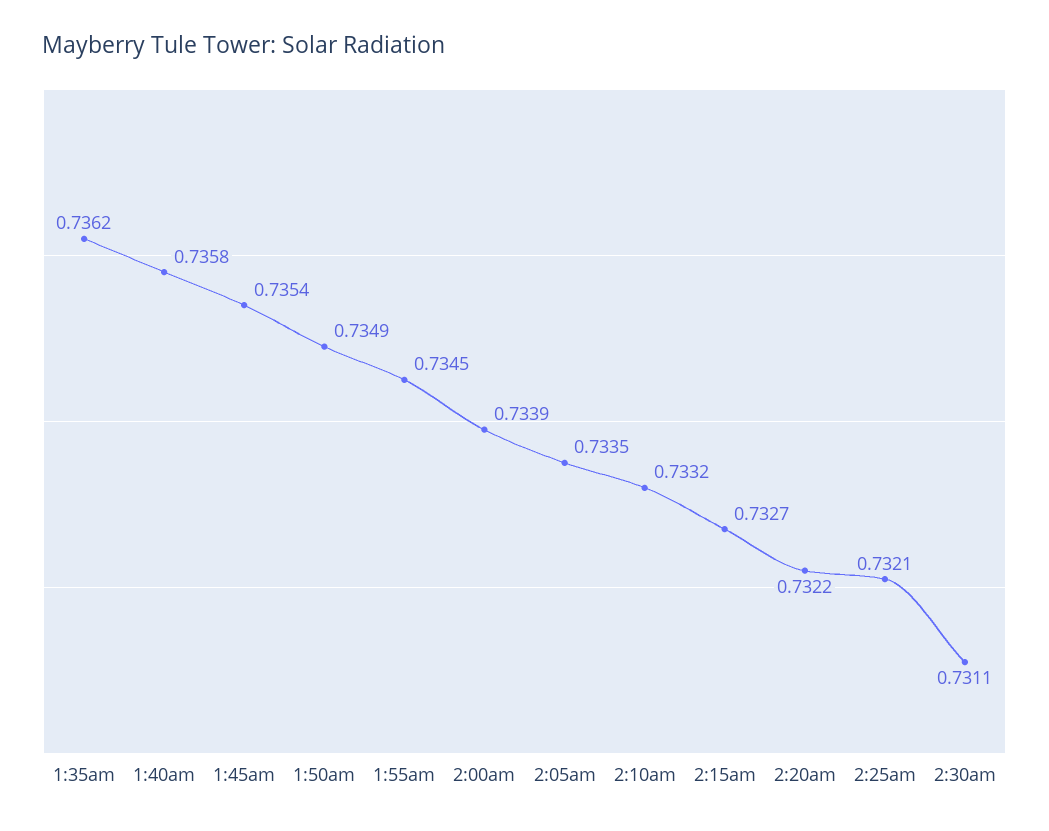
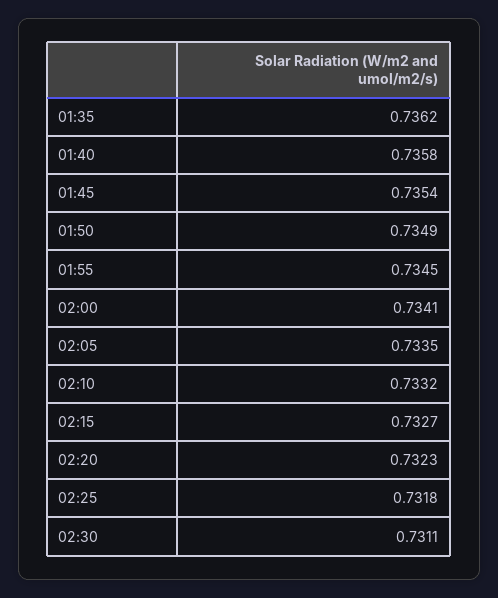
2:00am: 0.7339 -> 0.7341
2:20am: 0.7322 -> 0.7323
2:25am: 0.7321 -> 0.7318

